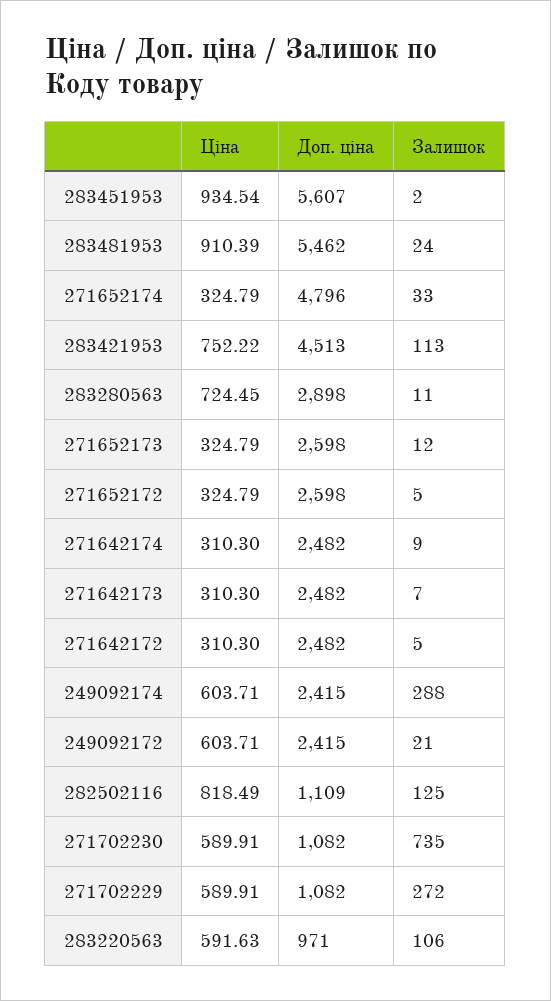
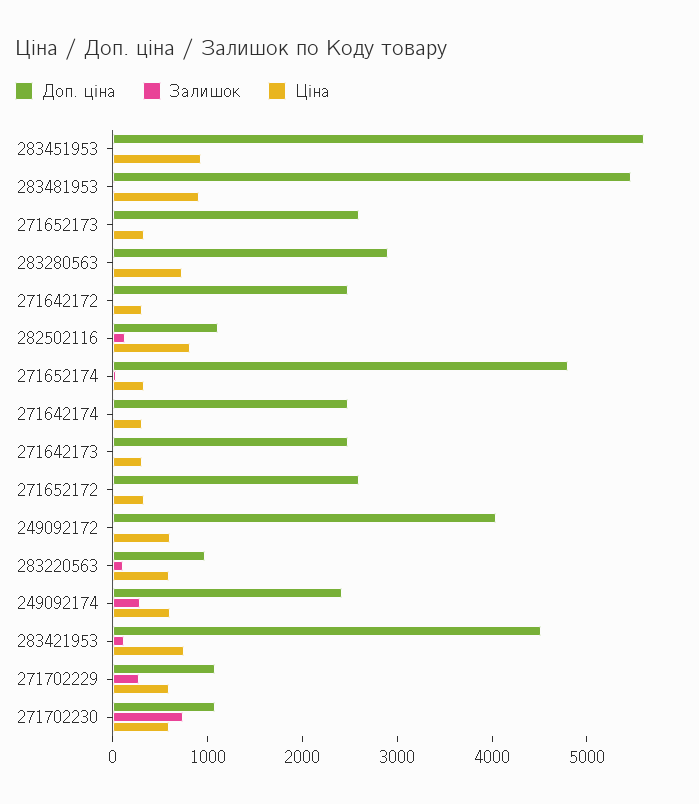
Доп. ціна, 249092172: 2415 -> 4000

